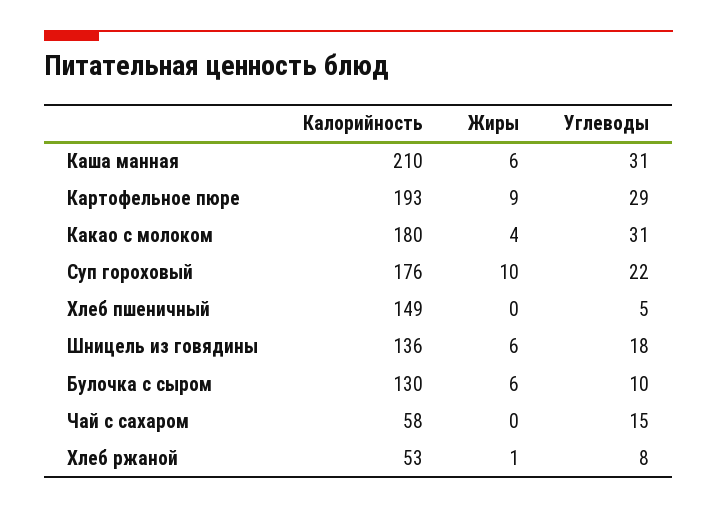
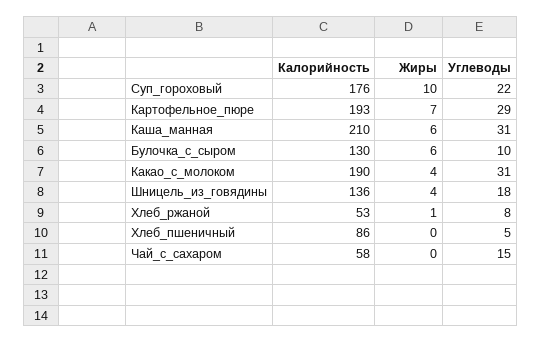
Жиры, Картофельное пюре: 9 -> 7
Калорийность, Какао с молоком: 180 -> 190
Калорийность, Хлеб пшеничный: 149 -> 86
Жиры, Шницель из говядины: 6 -> 4

